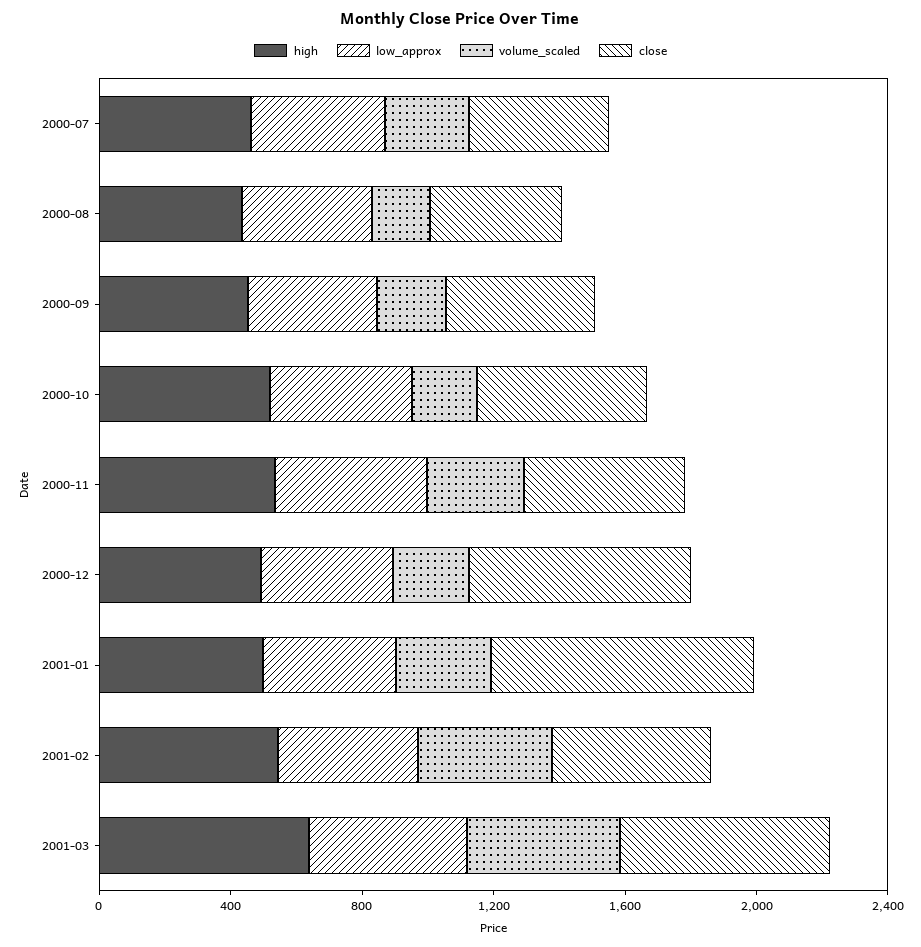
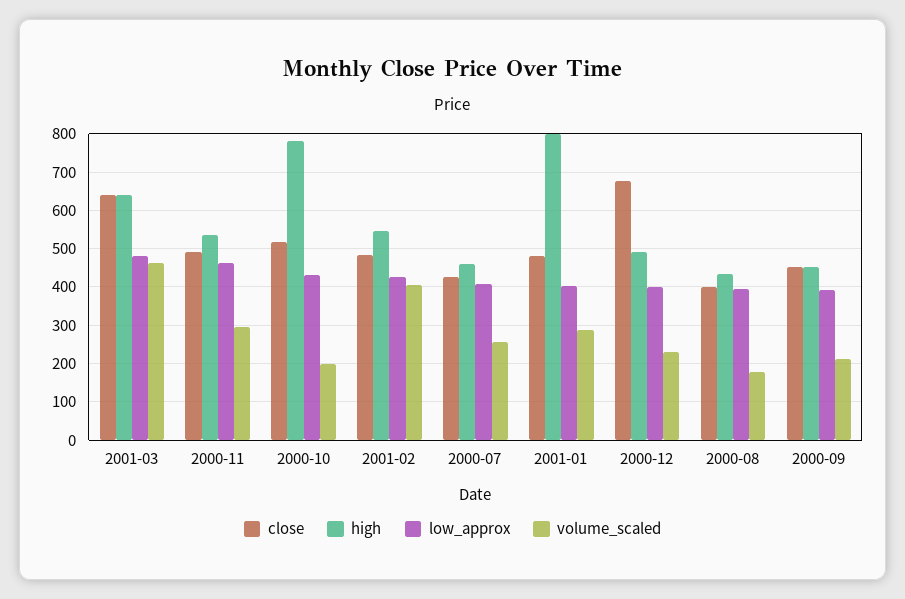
high, 2000-10: 500 -> 780
high, 2001-01: 500 -> 800
close, 2001-01: 800 -> 480

